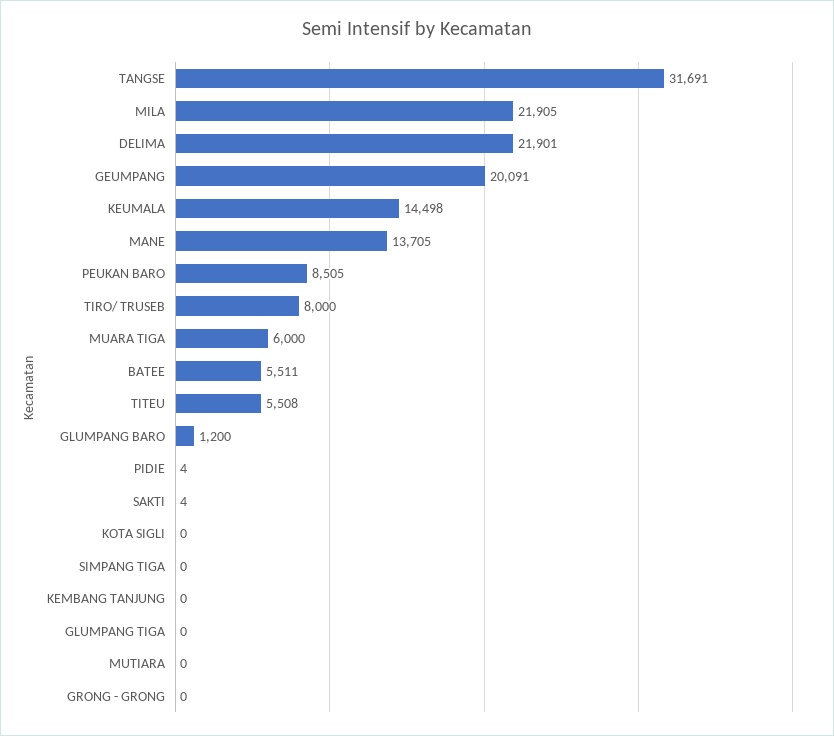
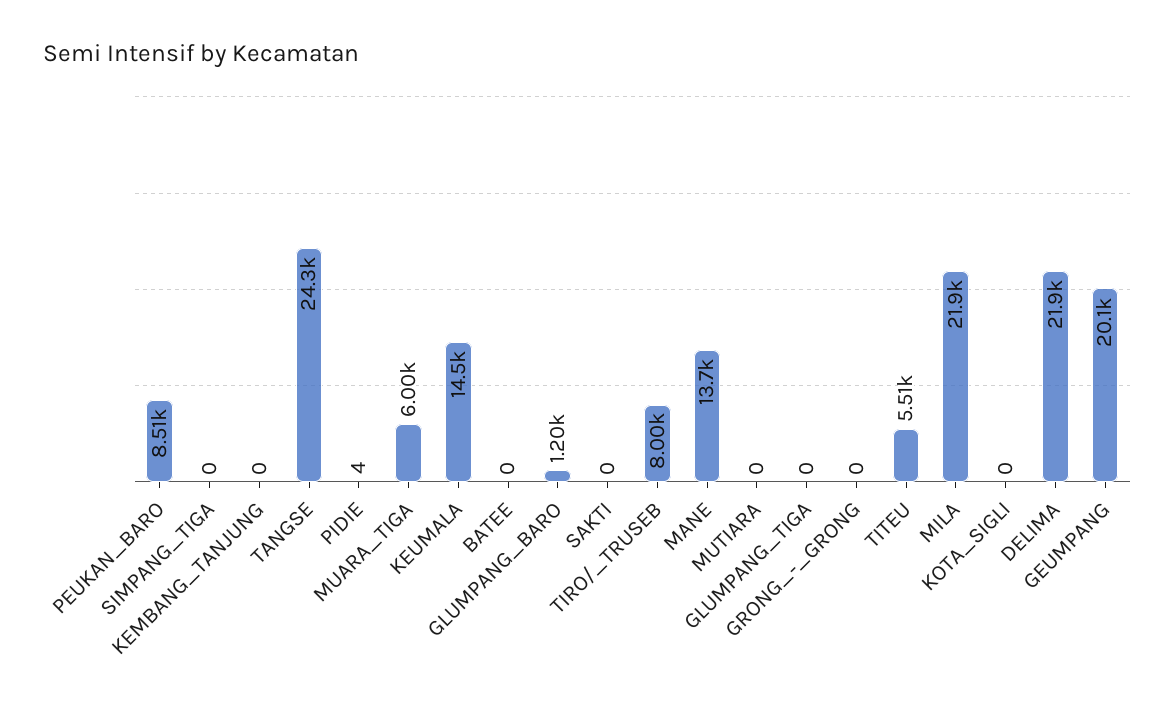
TANGSE: 31691 -> 24300
BATEE: 5511 -> 0
SAKTI: 4 -> 0

